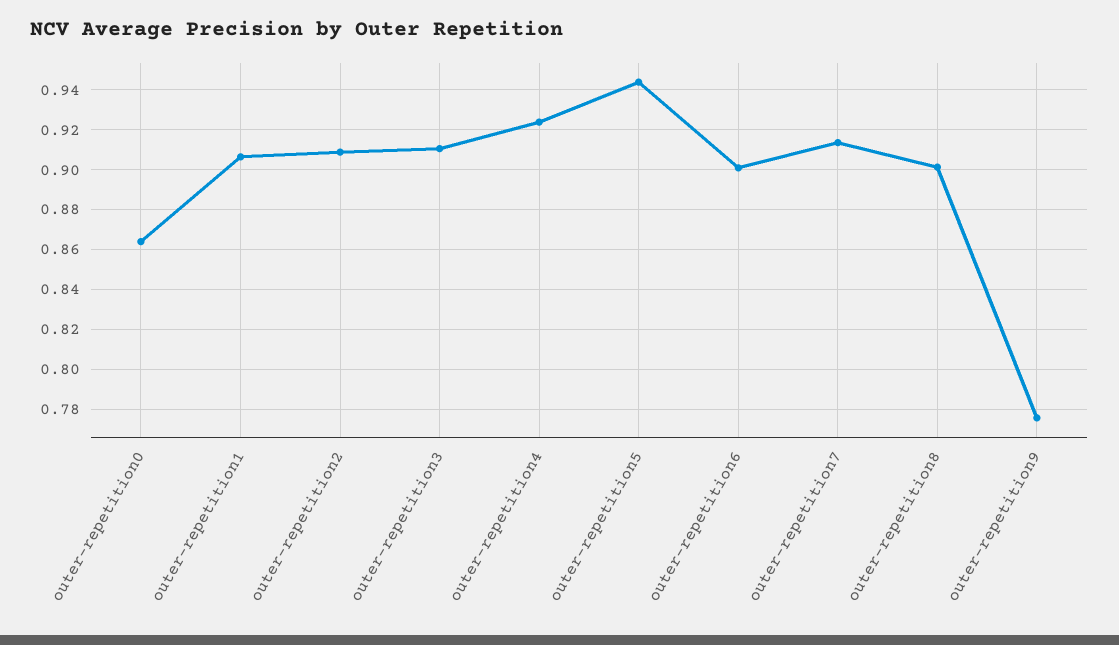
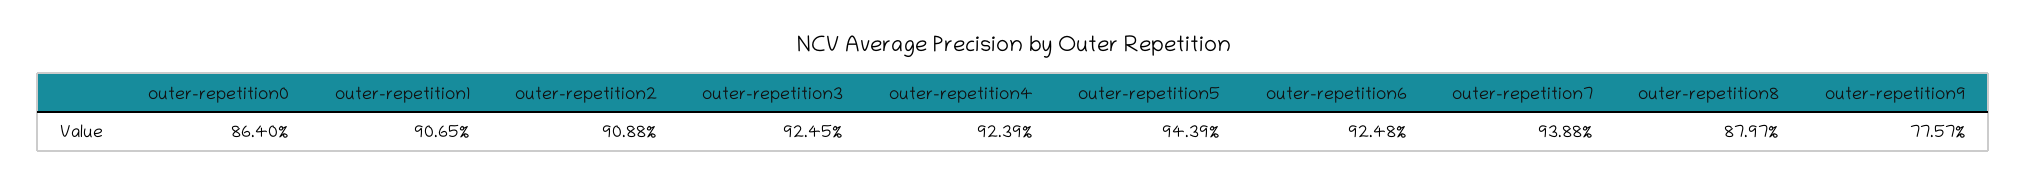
outer-repetition3: 0.91 -> 0.9245
outer-repetition6: 0.9 -> 0.9248
outer-repetition7: 0.915 -> 0.9388
outer-repetition8: 0.9 -> 0.8797

